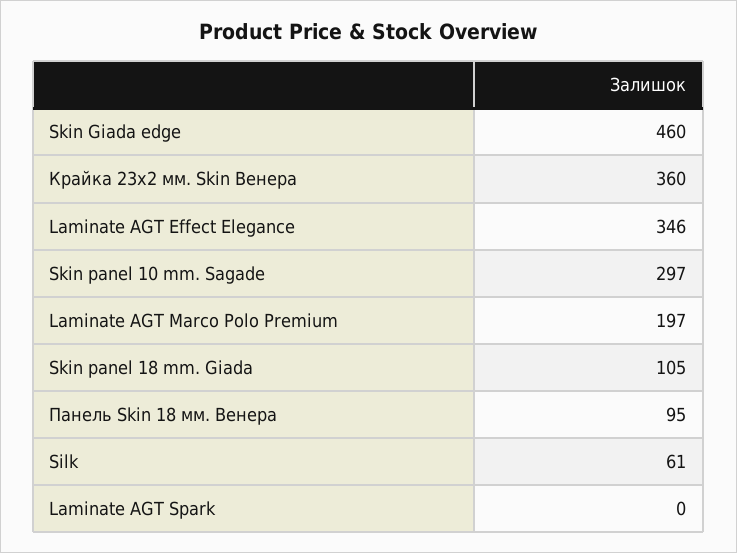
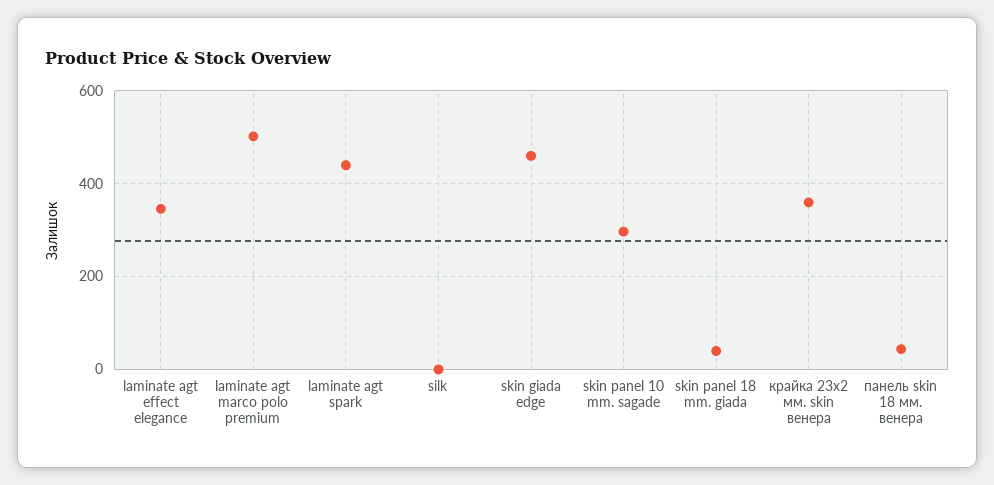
Laminate AGT Marco Polo Premium: 197 -> 500
Skin panel 18 mm. Giada: 105 -> 40
Панель Skin 18 мм. Венера: 95 -> 40
Silk: 61 -> 0
Laminate AGT Spark: 0 -> 440

